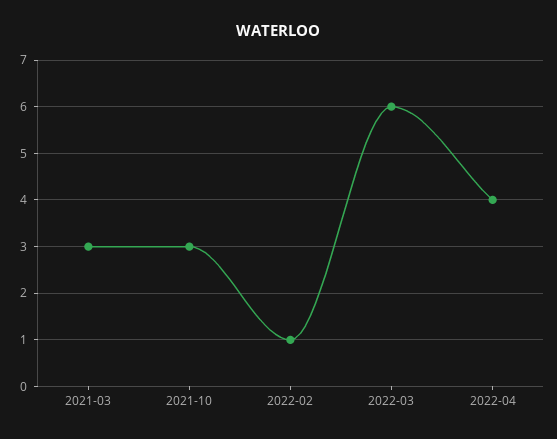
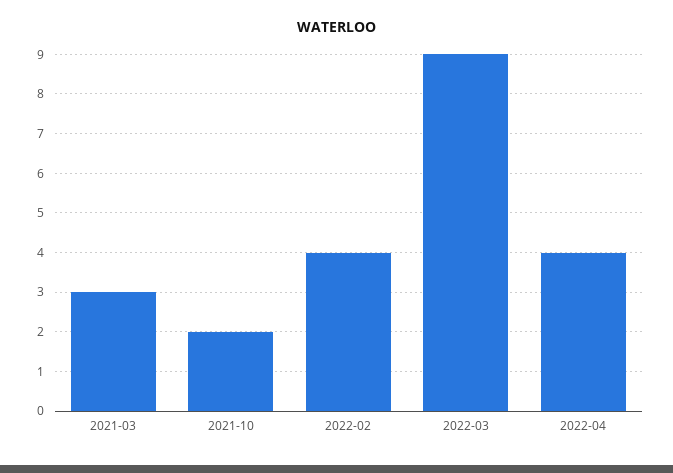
2021-10: 3 -> 2
2022-02: 1 -> 4
2022-03: 6 -> 9

